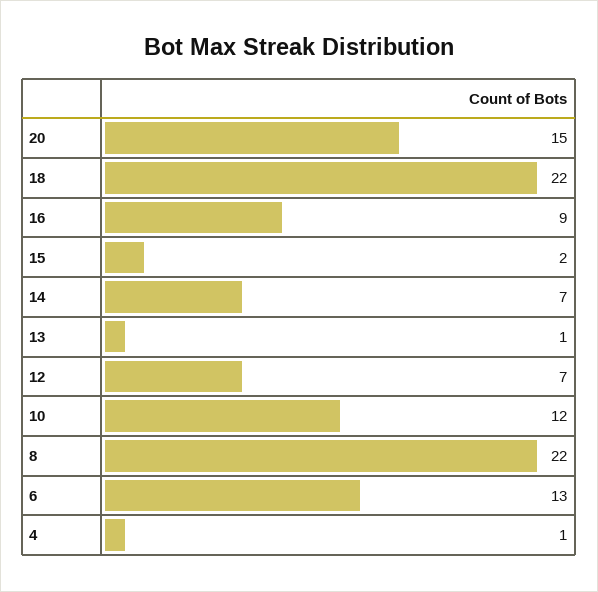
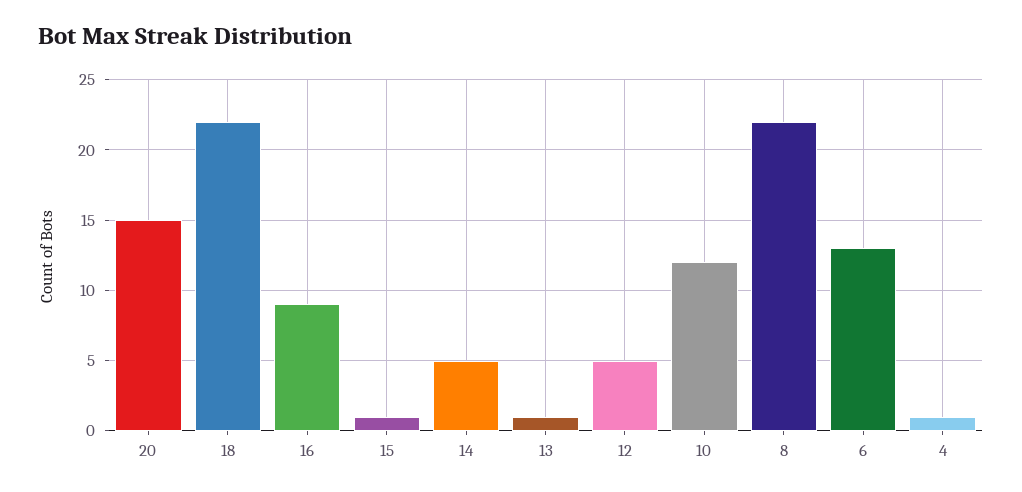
15: 2 -> 1
14: 7 -> 5
12: 7 -> 5

